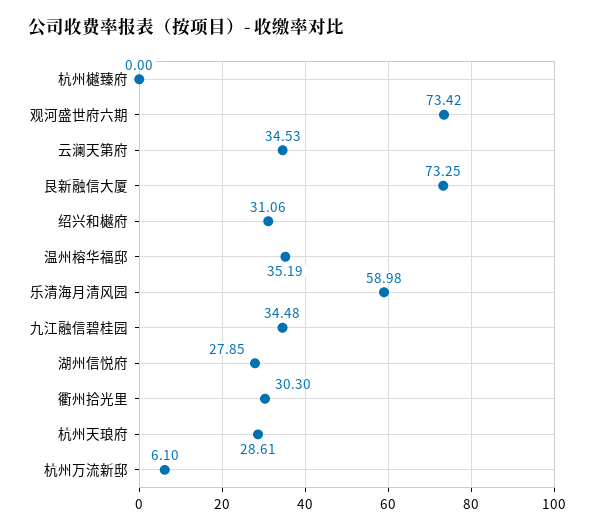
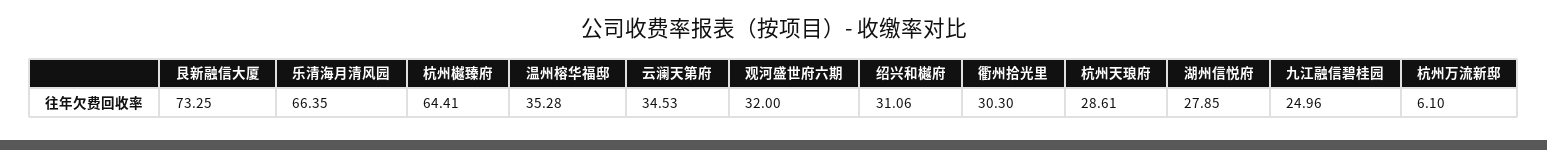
杭州樾臻府: 0 -> 64.41
观河盛世府六期: 73.42 -> 32
温州榕华福邸: 35.19 -> 35.28
乐清海月清风园: 58.98 -> 66.35
九江融信碧桂园: 34.48 -> 24.96

